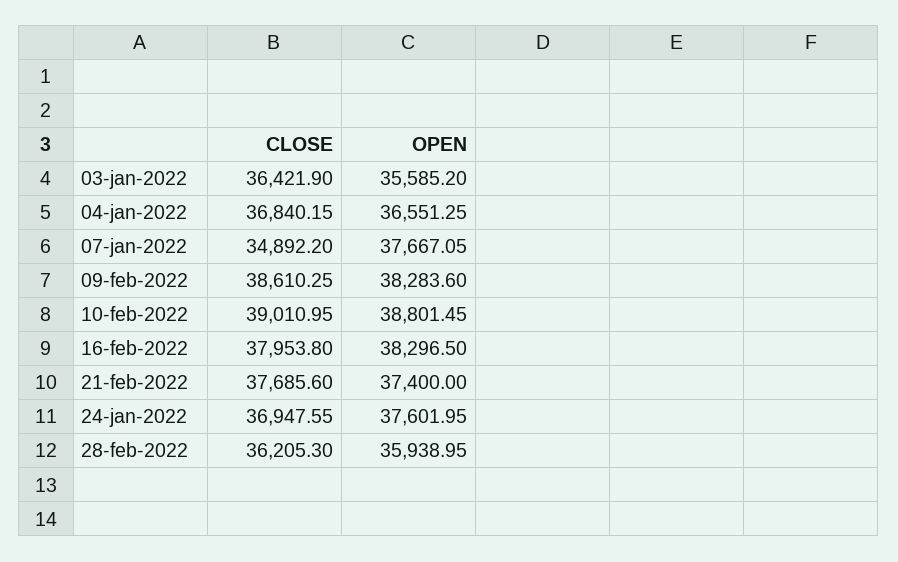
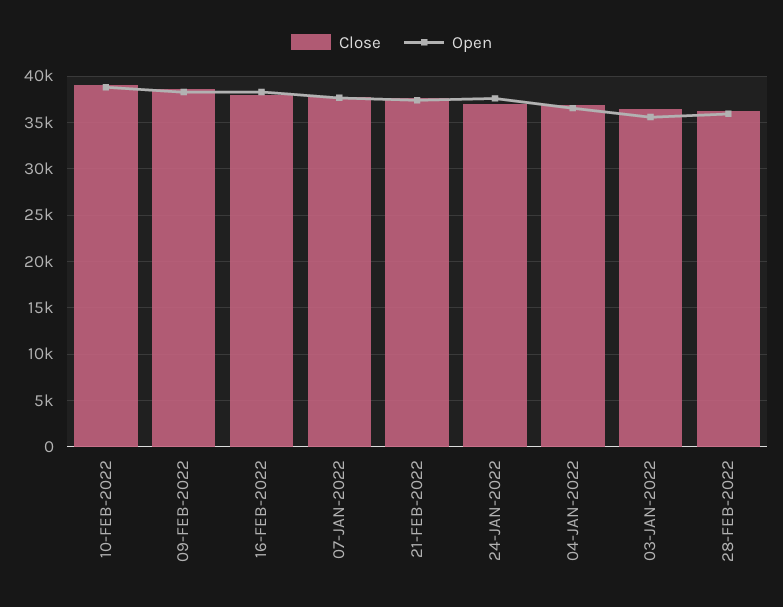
CLOSE, 07-jan-2022: 34892.2 -> 38000

